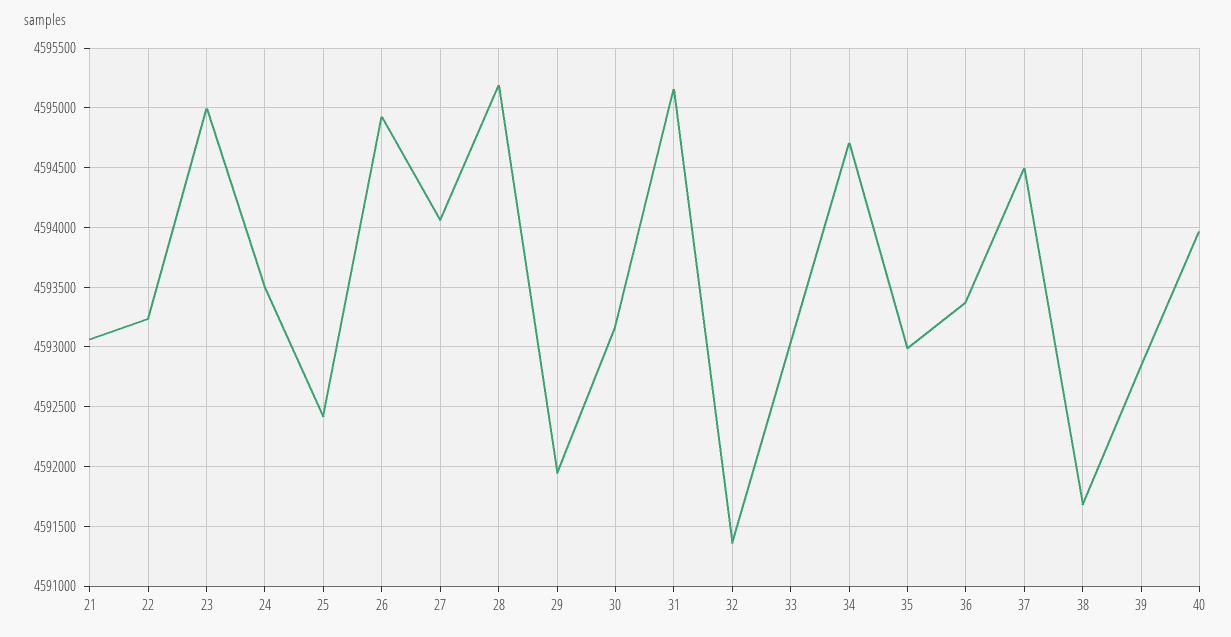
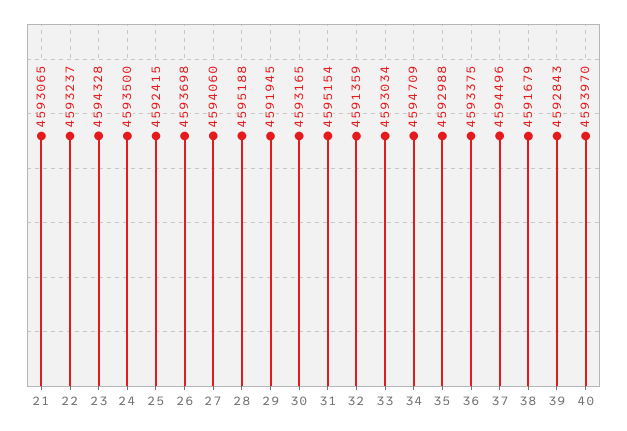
23: 4595000 -> 4594328
26: 4594900 -> 4593698

